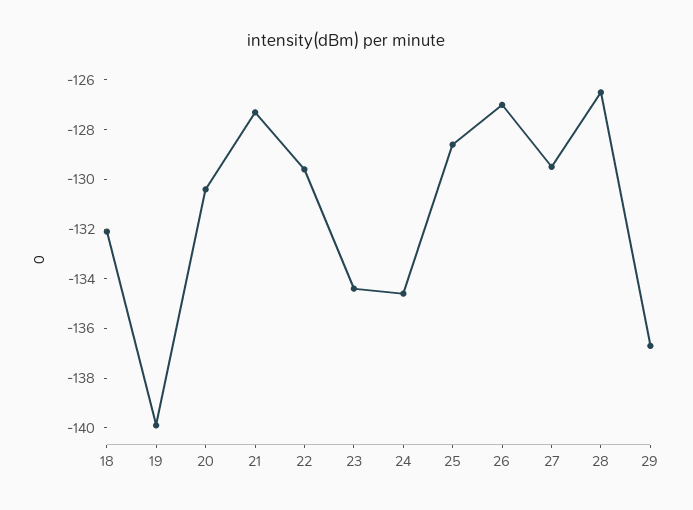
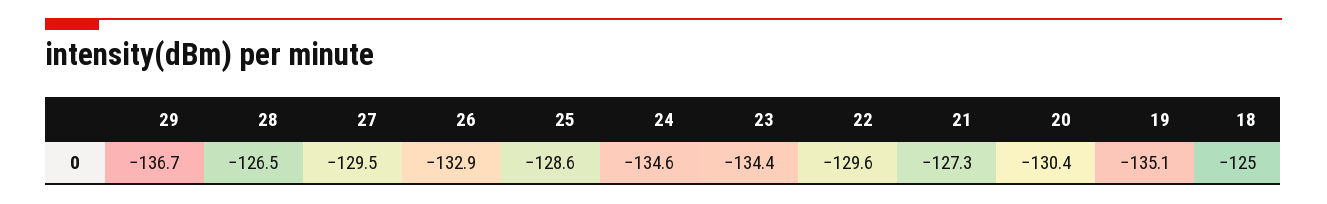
18: -132 -> -125
19: -140 -> -135.1
26: -127 -> -132.9

